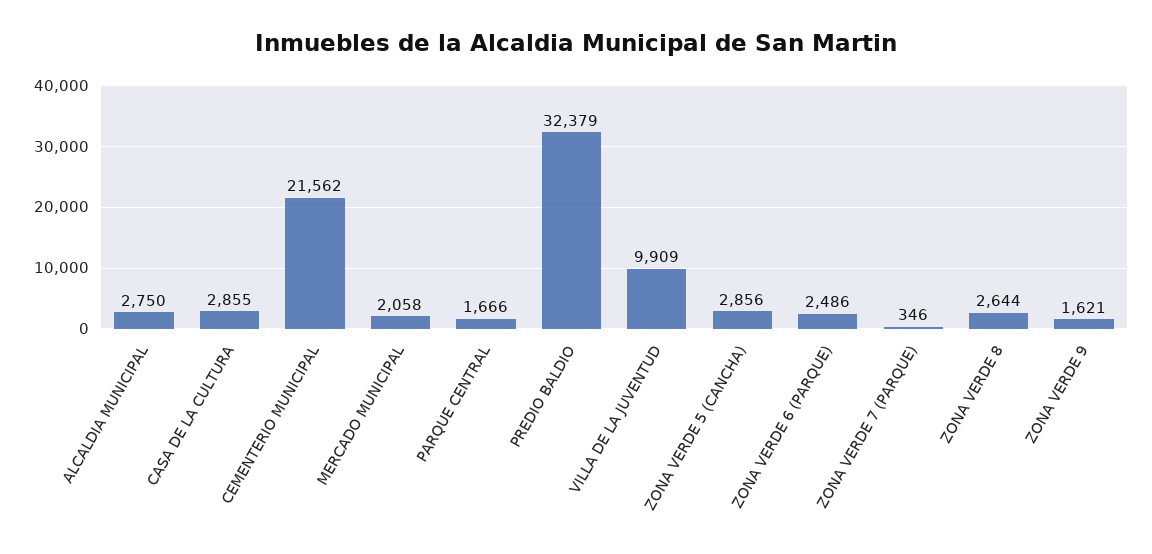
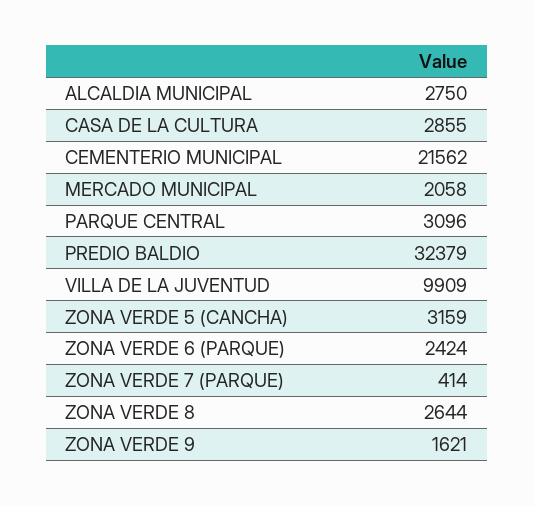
PARQUE CENTRAL: 1666 -> 3096
ZONA VERDE 5 (CANCHA): 2856 -> 3159
ZONA VERDE 6 (PARQUE): 2486 -> 2424
ZONA VERDE 7 (PARQUE): 346 -> 414

